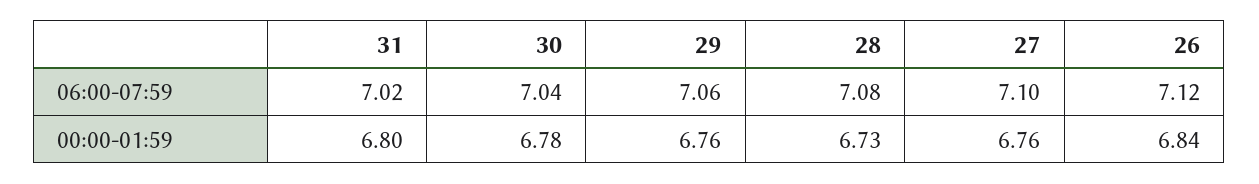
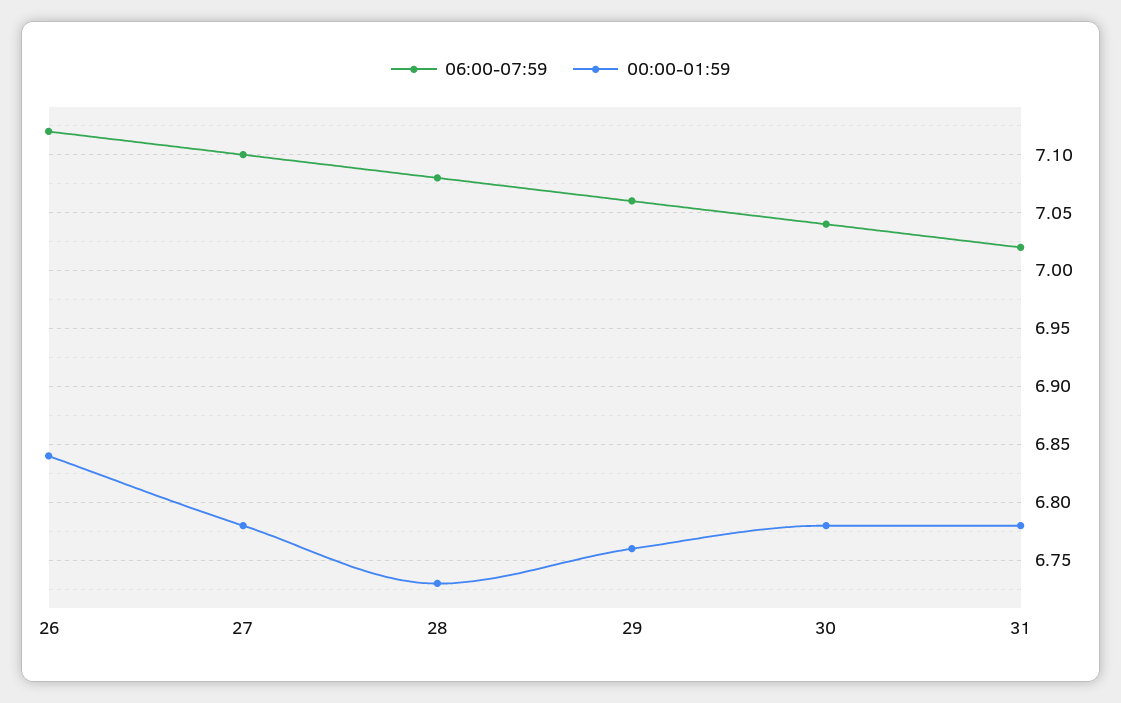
00:00-01:59, 31: 6.8 -> 6.78
00:00-01:59, 27: 6.76 -> 6.78

